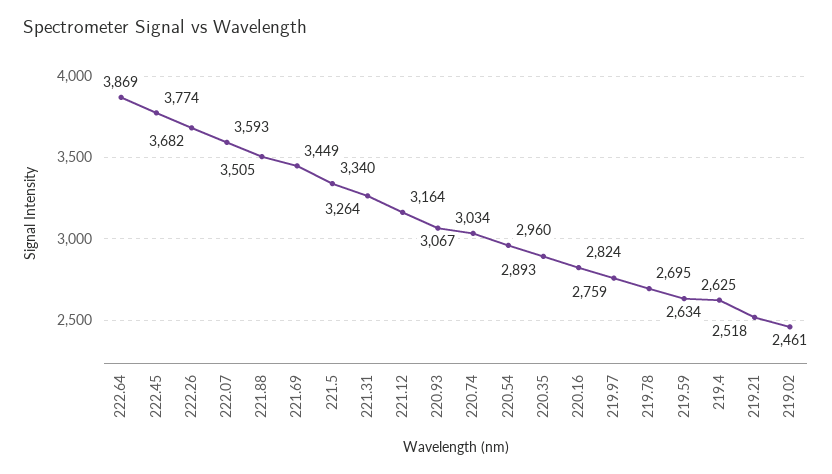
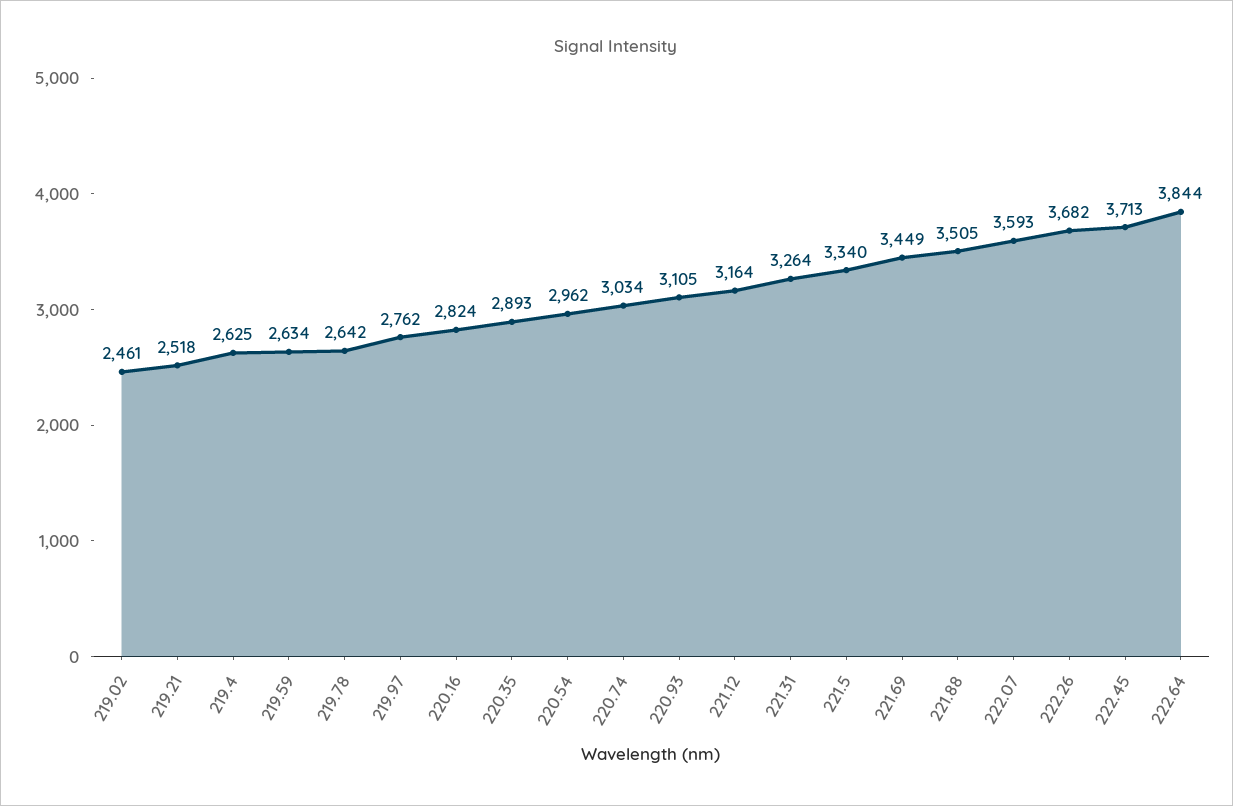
222.64: 3869 -> 3844
222.45: 3774 -> 3713
220.93: 3067 -> 3105
220.54: 2960 -> 2962
219.97: 2759 -> 2762
219.78: 2695 -> 2642

